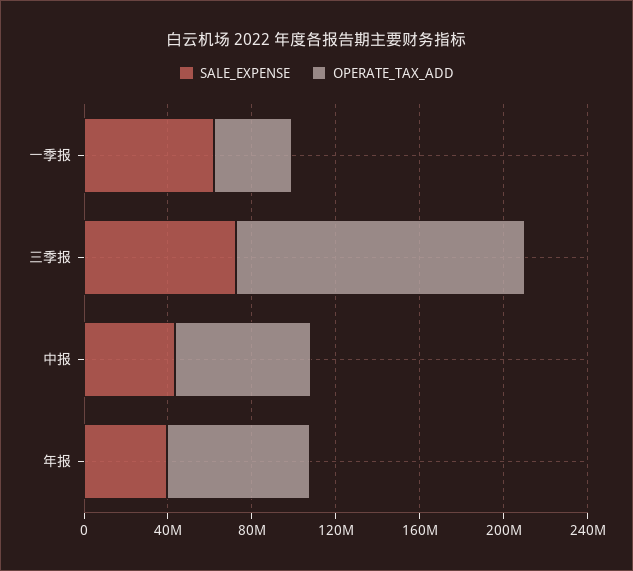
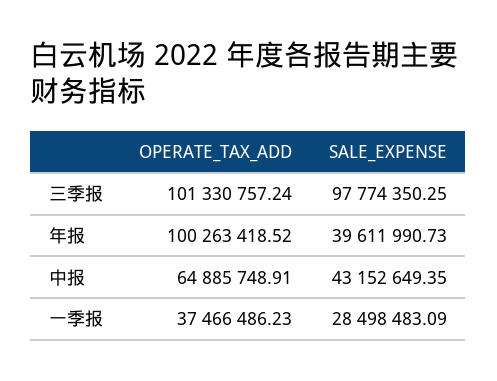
SALE_EXPENSE, 一季报: 60000000 -> 28498483.09
SALE_EXPENSE, 三季报: 70000000 -> 97774350.25
OPERATE_TAX_ADD, 三季报: 140000000 -> 101330757.24
OPERATE_TAX_ADD, 年报: 70000000 -> 100263418.52

